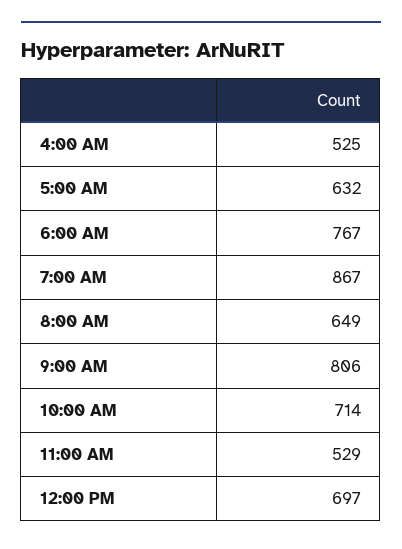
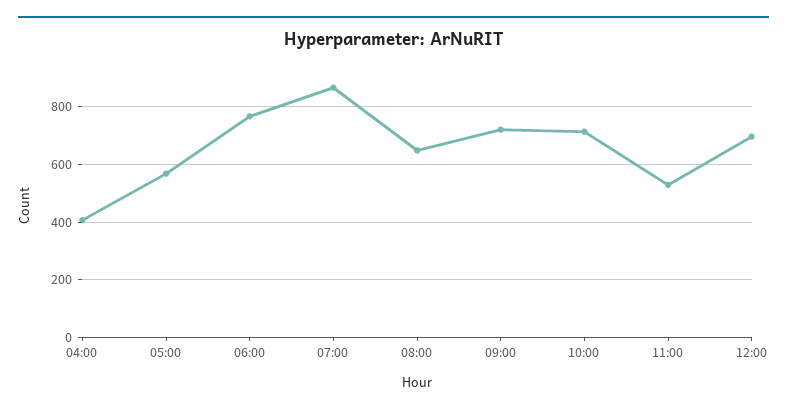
4:00 AM: 525 -> 400
5:00 AM: 632 -> 575
9:00 AM: 806 -> 725

